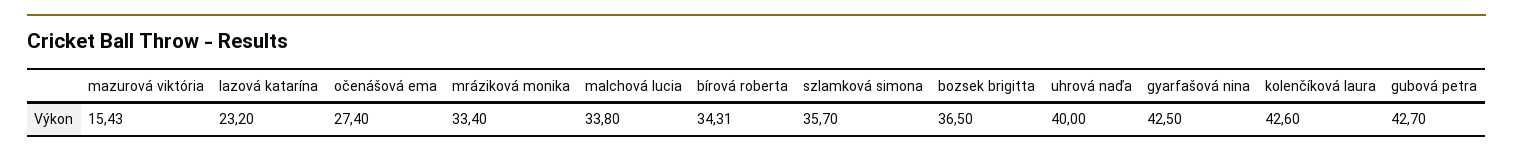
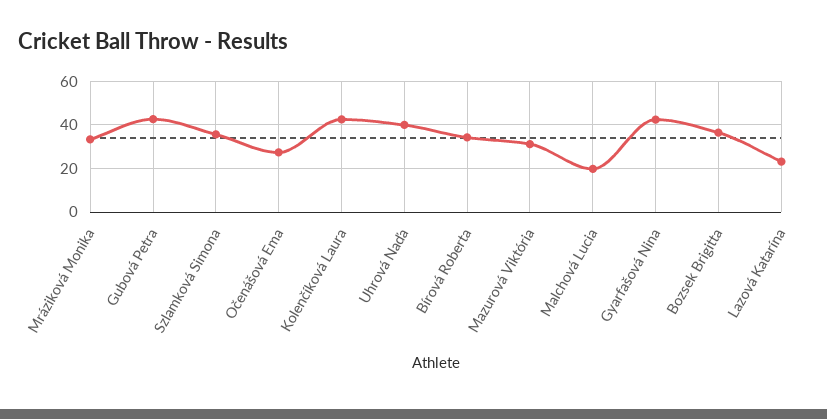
mazurová viktória: 15.43 -> 30
malchová lucia: 33.8 -> 20

